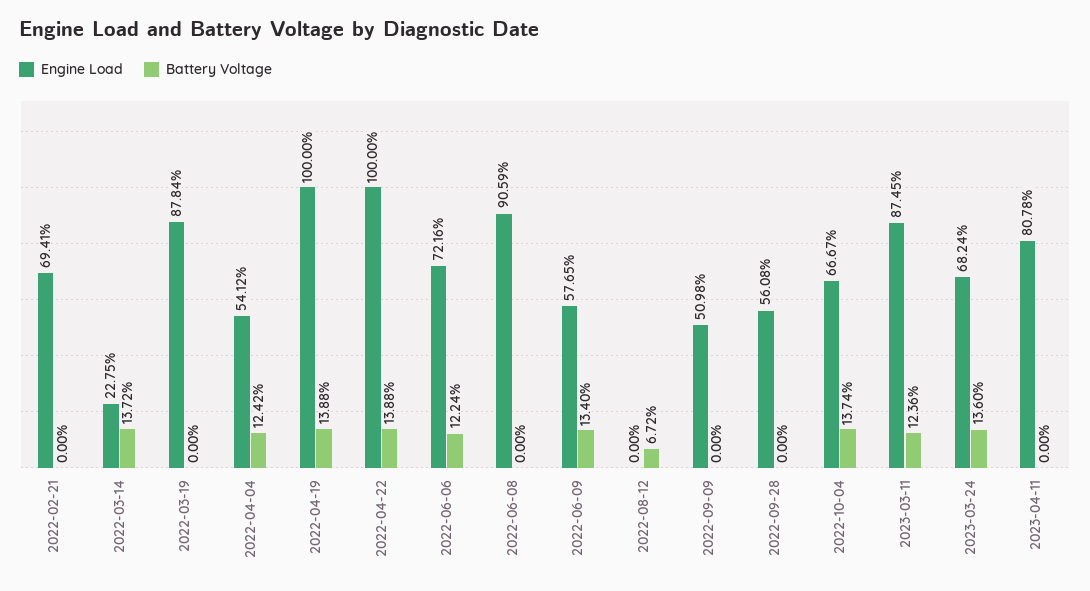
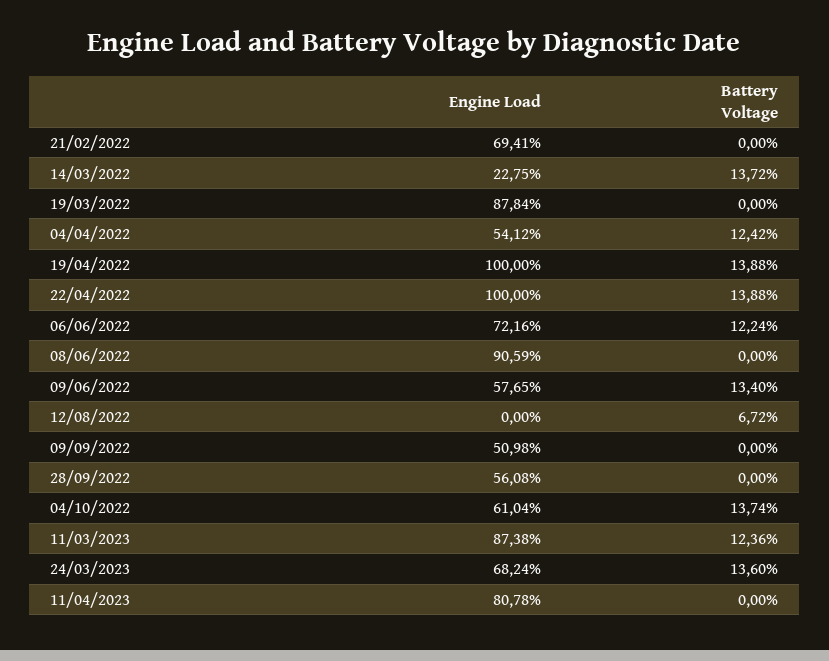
Engine Load, 2022-10-04: 66.67 -> 61.04
Engine Load, 2023-03-11: 87.45 -> 87.38

